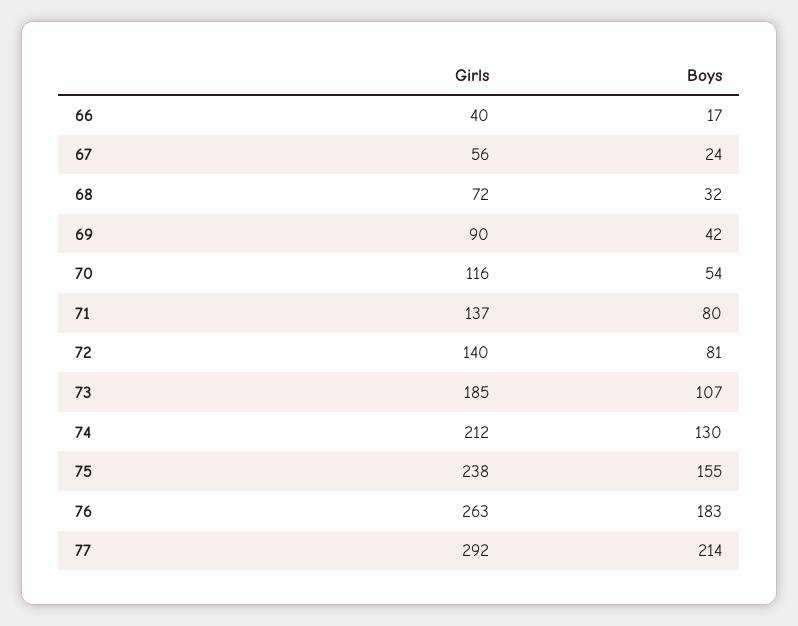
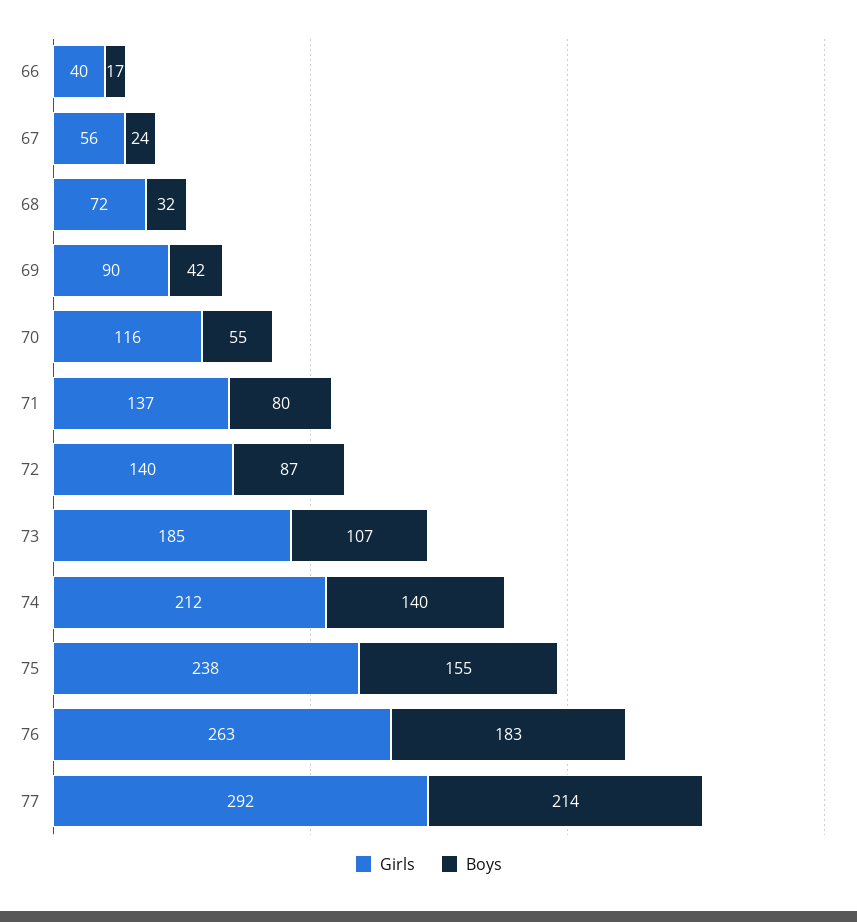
Boys, 70: 54 -> 55
Boys, 72: 81 -> 87
Boys, 74: 130 -> 140

